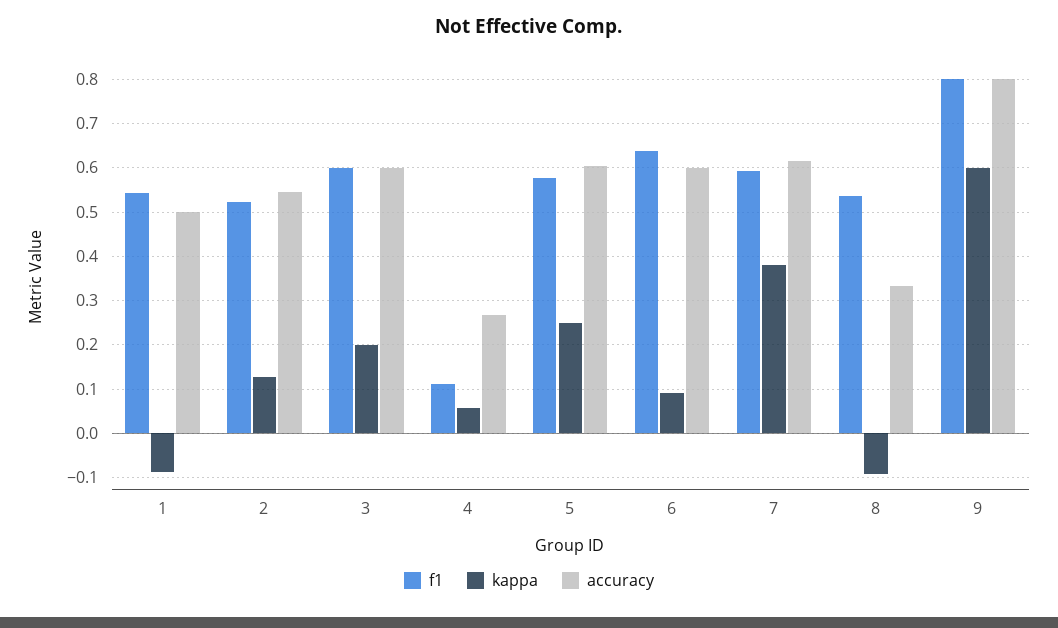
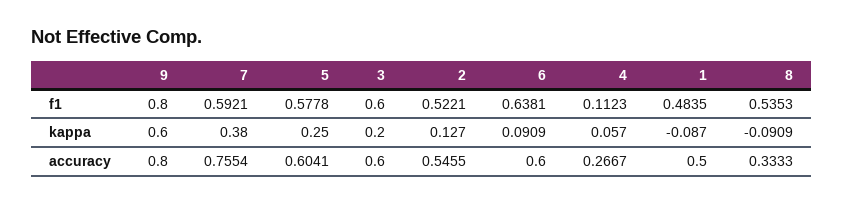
f1, 1: 0.54 -> 0.4835
accuracy, 7: 0.62 -> 0.7554

